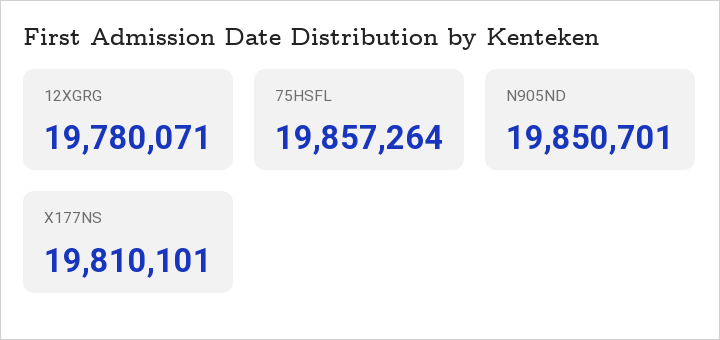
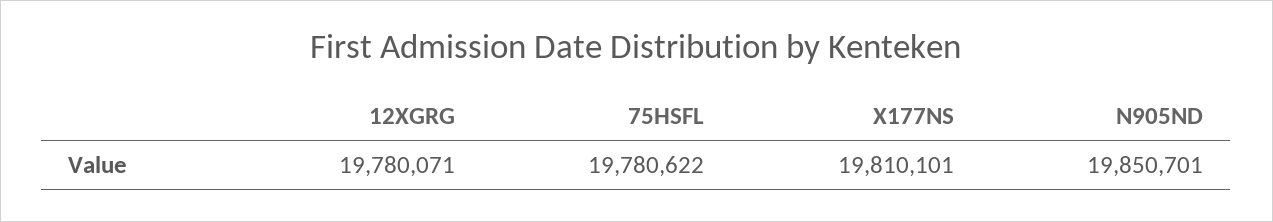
75HSFL: 19857264 -> 19780622

